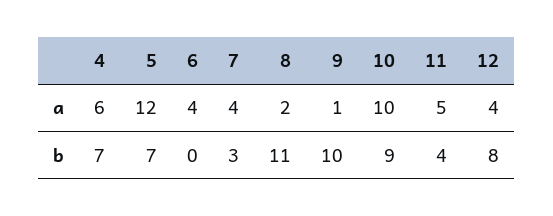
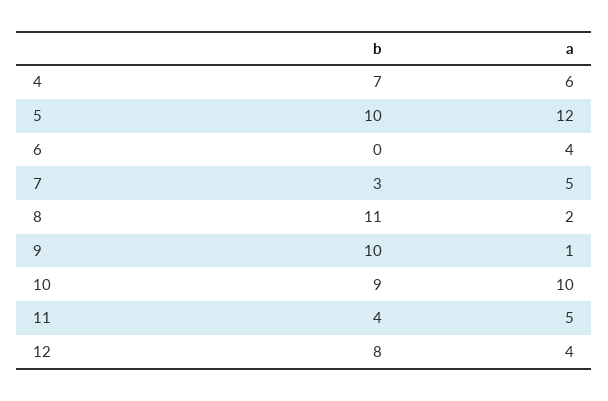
7, a: 4 -> 5
5, b: 7 -> 10

